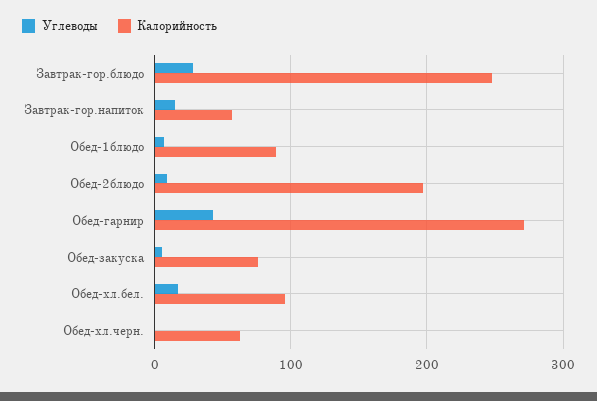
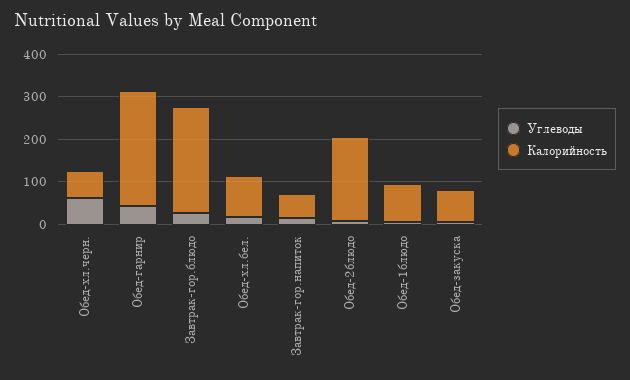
Углеводы, Обед-хл.черн.: 0 -> 60

